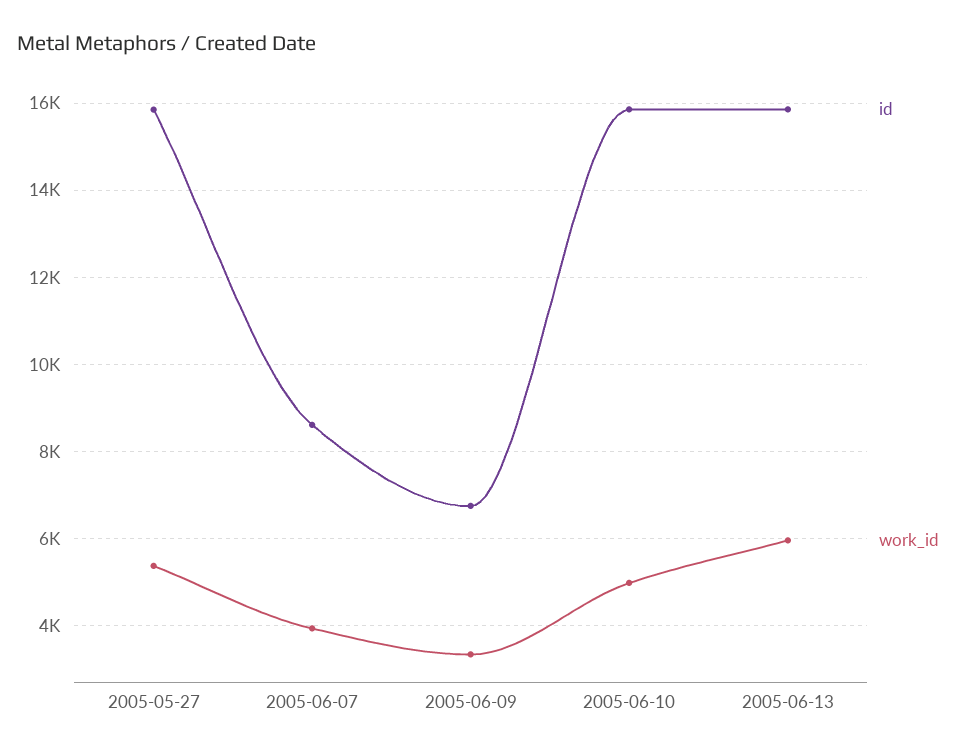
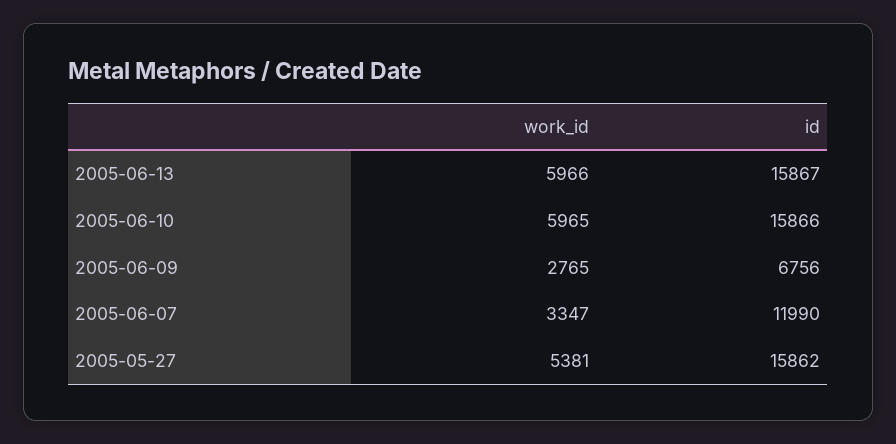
id, 2005-06-07: 8600 -> 11990
work_id, 2005-06-07: 4000 -> 3347
work_id, 2005-06-09: 3400 -> 2765
work_id, 2005-06-10: 5000 -> 5965

